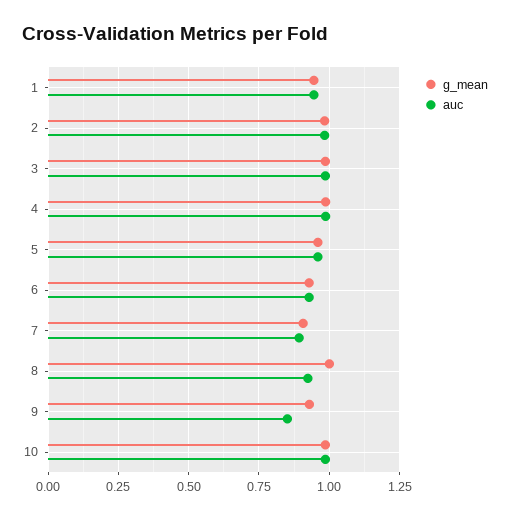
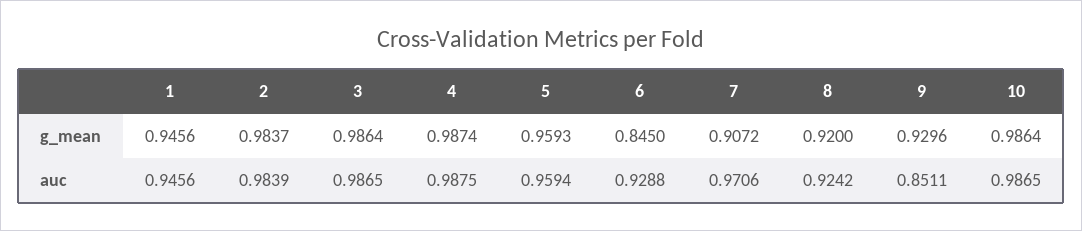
g_mean, 6: 0.925 -> 0.845
auc, 7: 0.9 -> 0.9706
g_mean, 8: 1 -> 0.92

